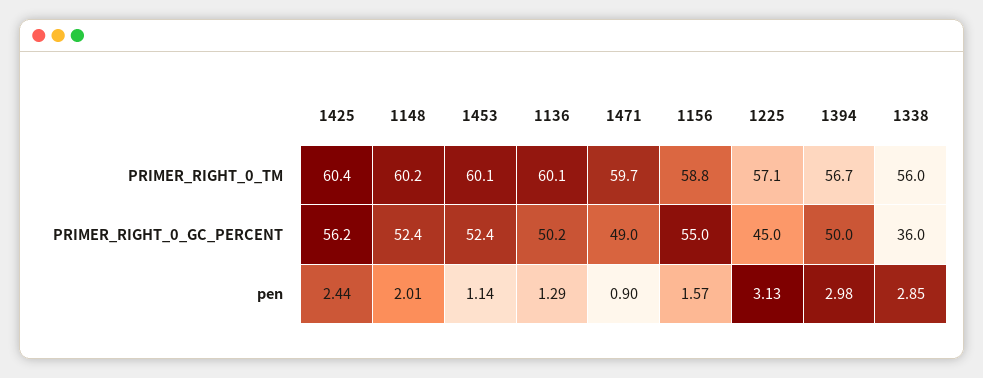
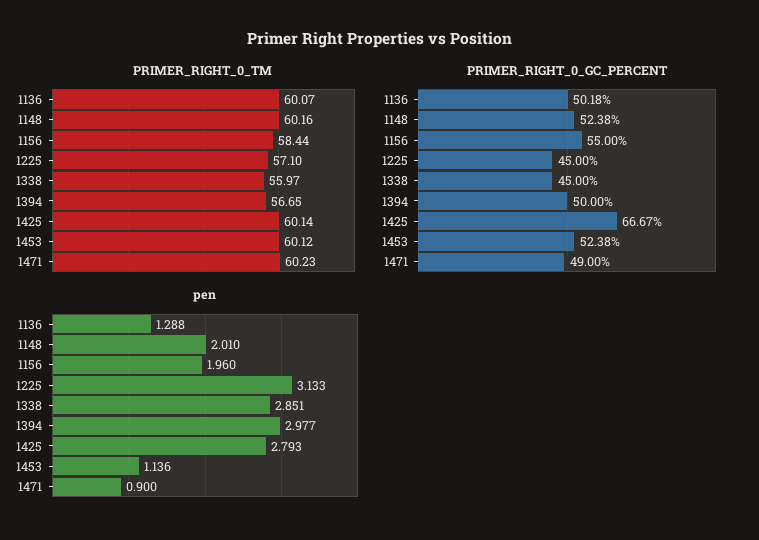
PRIMER_RIGHT_0_TM, 1425: 60.4 -> 60.14
PRIMER_RIGHT_0_TM, 1471: 59.7 -> 60.23
PRIMER_RIGHT_0_TM, 1156: 58.8 -> 58.44
PRIMER_RIGHT_0_GC_PERCENT, 1425: 56.2 -> 66.67
PRIMER_RIGHT_0_GC_PERCENT, 1338: 36 -> 45
pen, 1425: 2.44 -> 2.793
pen, 1156: 1.57 -> 1.96

